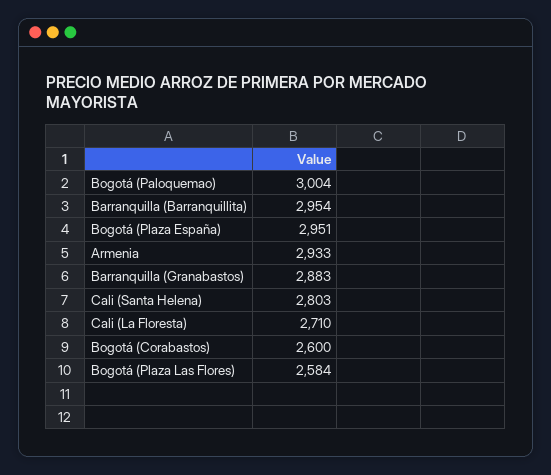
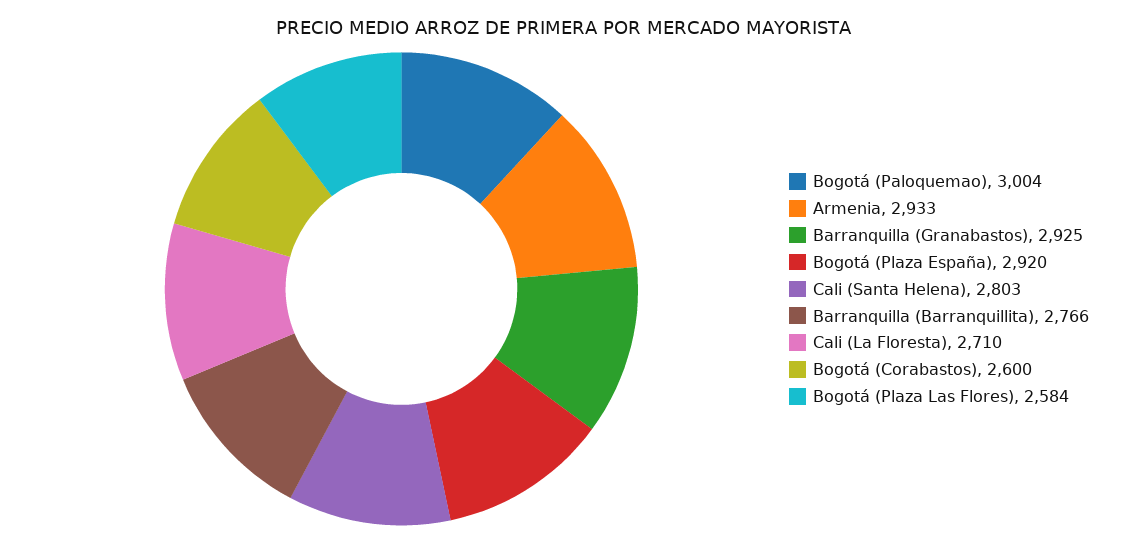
Barranquilla (Barranquillita): 2954 -> 2766
Bogotá (Plaza España): 2951 -> 2920
Barranquilla (Granabastos): 2883 -> 2925

